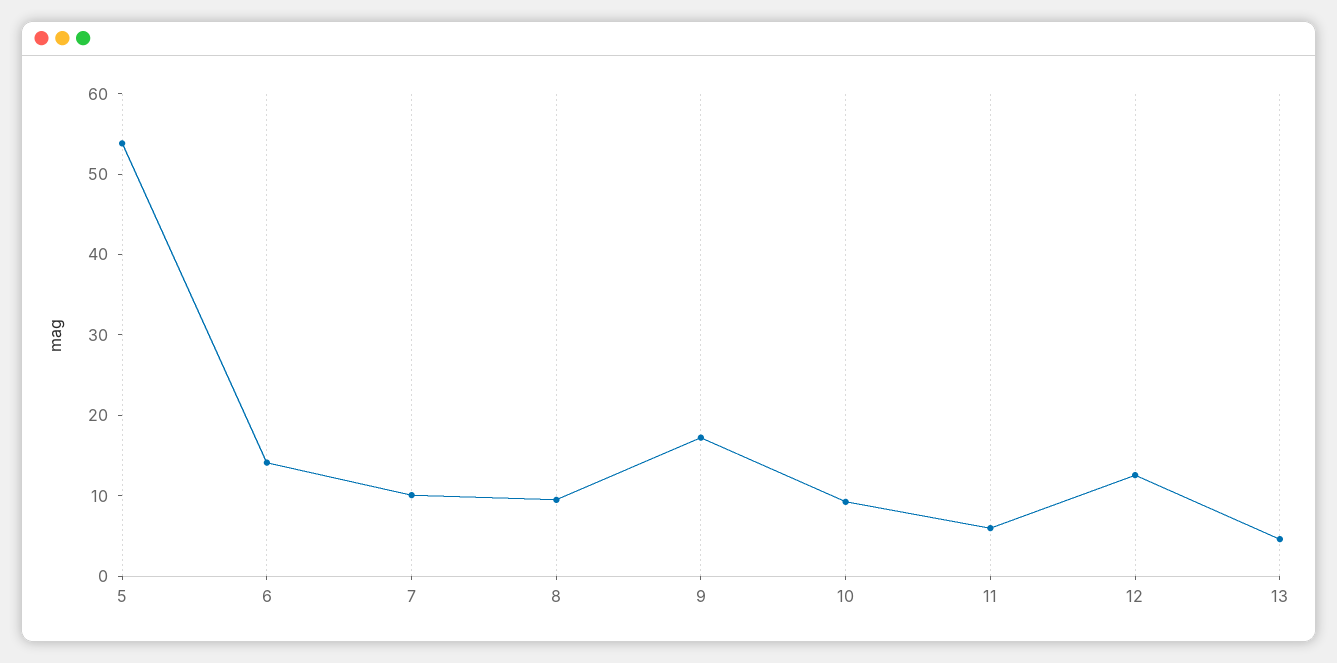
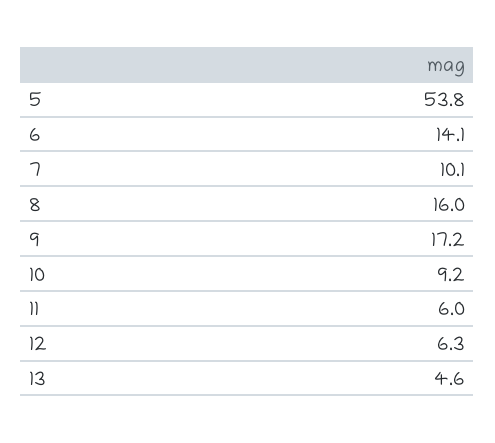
8: 10 -> 16
12: 12 -> 6.3

